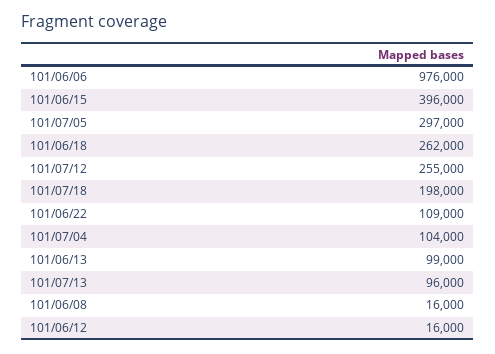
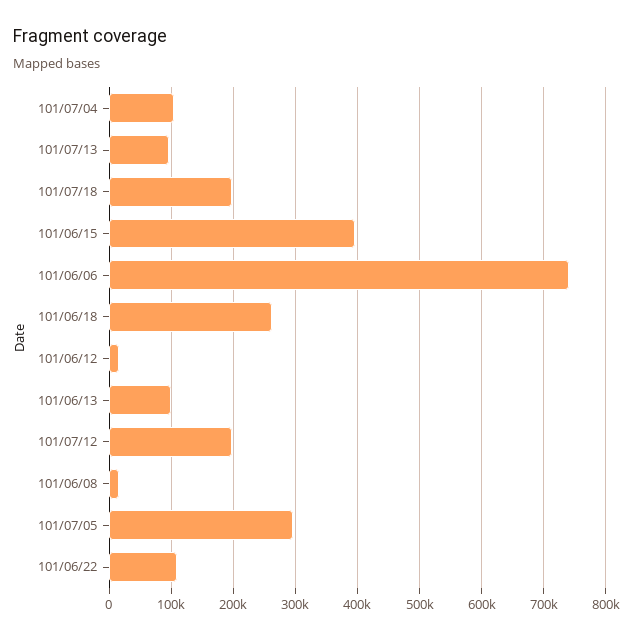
101/06/06: 976000 -> 740000
101/07/12: 255000 -> 200000

